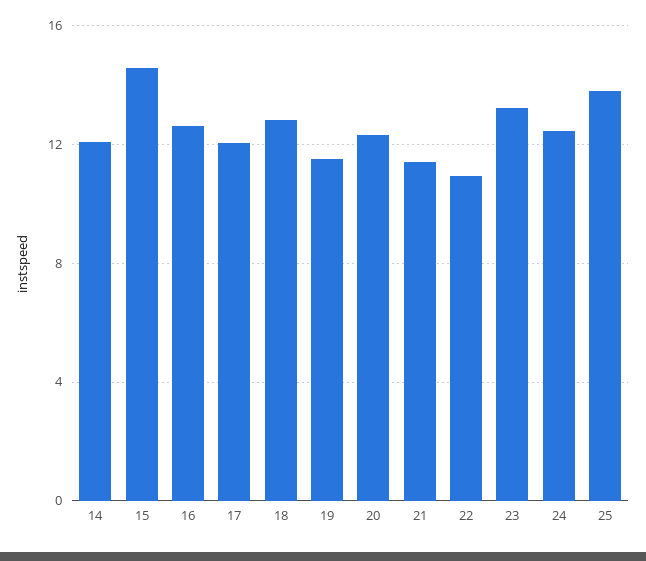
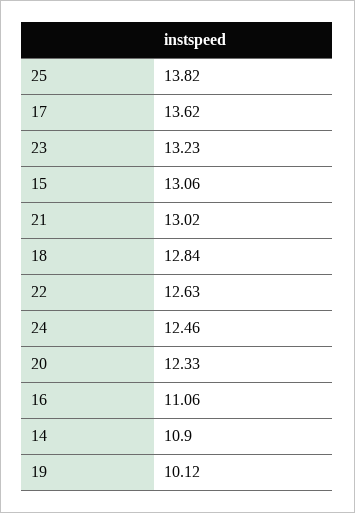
14: 12 -> 10.9
15: 14.5 -> 13.06
16: 12.5 -> 11.06
17: 12 -> 13.62
19: 11.5 -> 10.12
21: 11.5 -> 13.02
22: 11 -> 12.63

